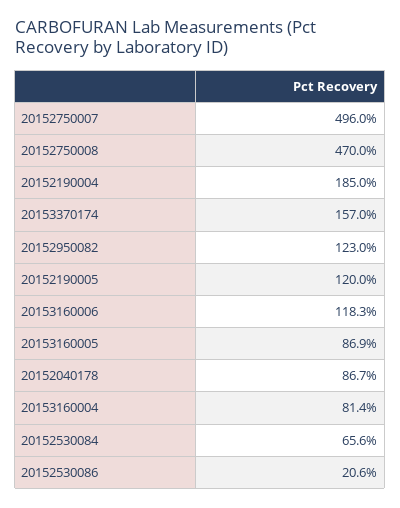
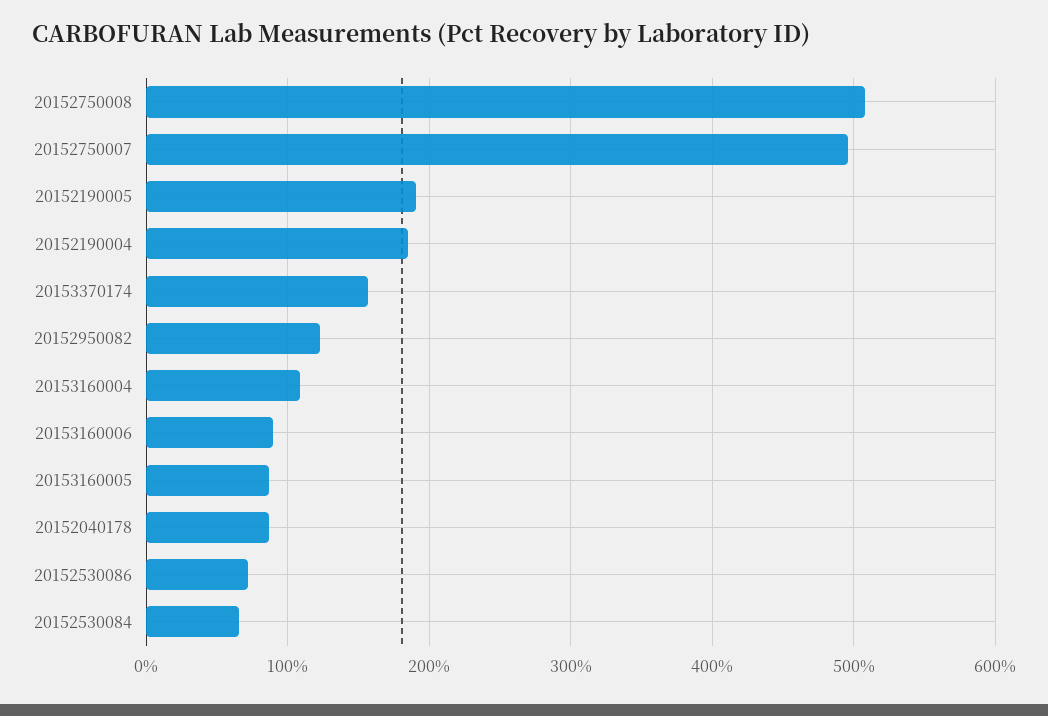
20152750008: 470 -> 510
20152190005: 120 -> 190
20153160006: 118.3 -> 90
20153160004: 81.4 -> 110
20152530086: 20.6 -> 70

